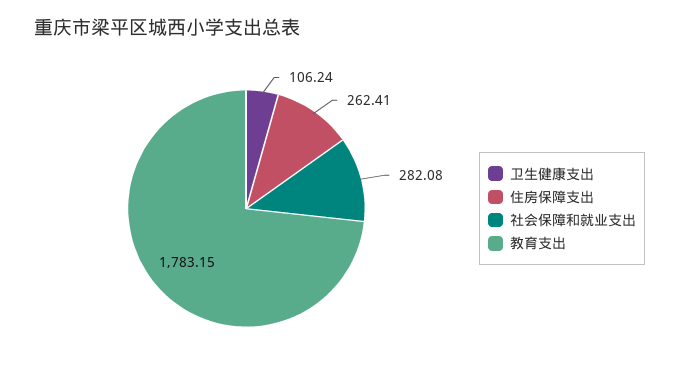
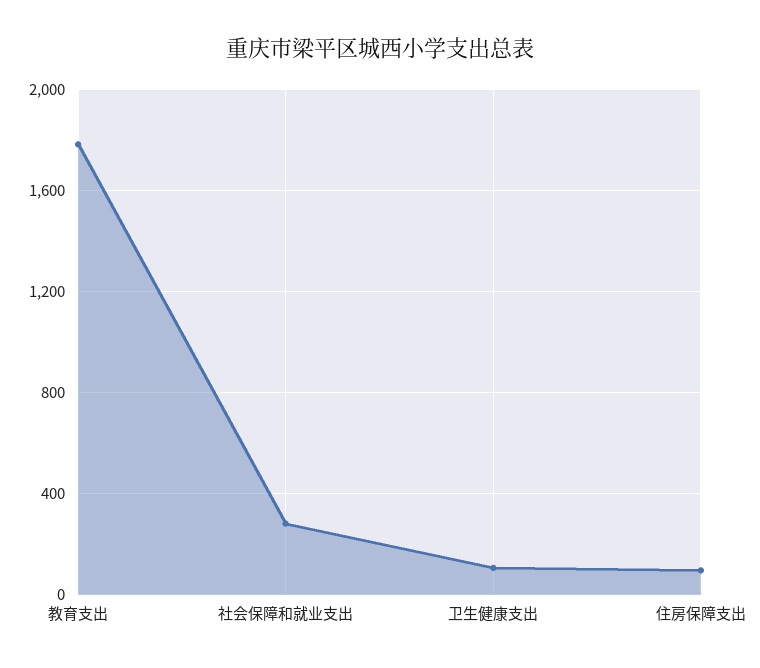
住房保障支出: 262.41 -> 100

